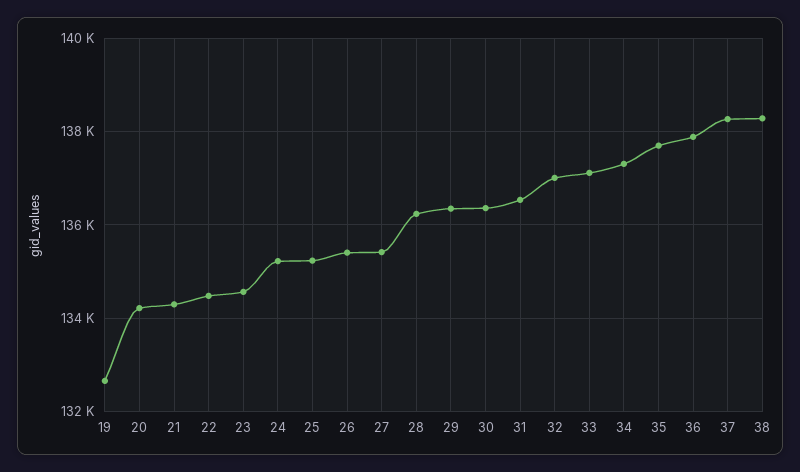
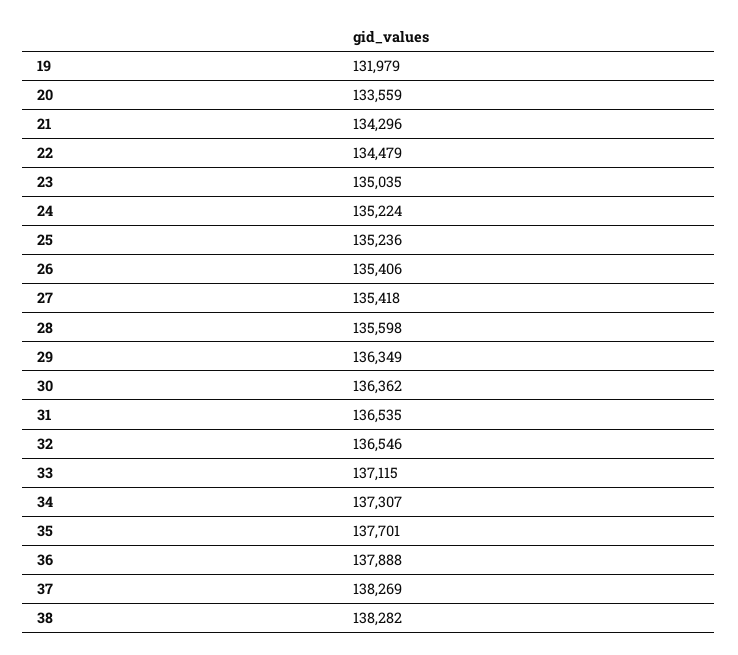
19: 132600 -> 131979
20: 134200 -> 133559
23: 134600 -> 135035
28: 136200 -> 135598
32: 137000 -> 136546

